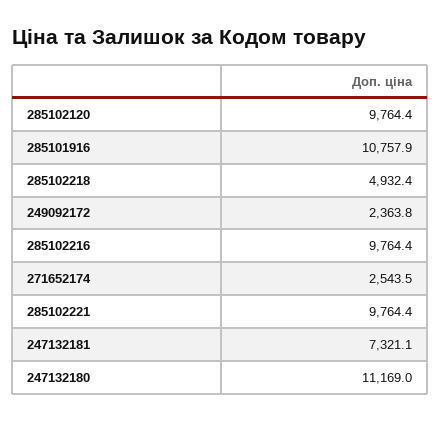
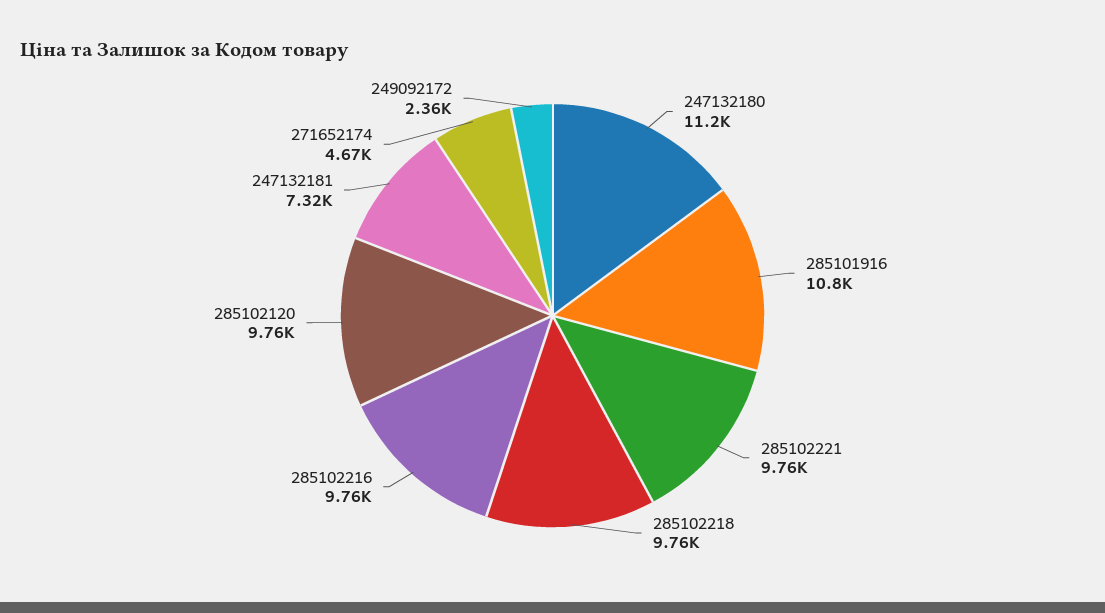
285102218: 4932.4 -> 9760
271652174: 2543.5 -> 4670

